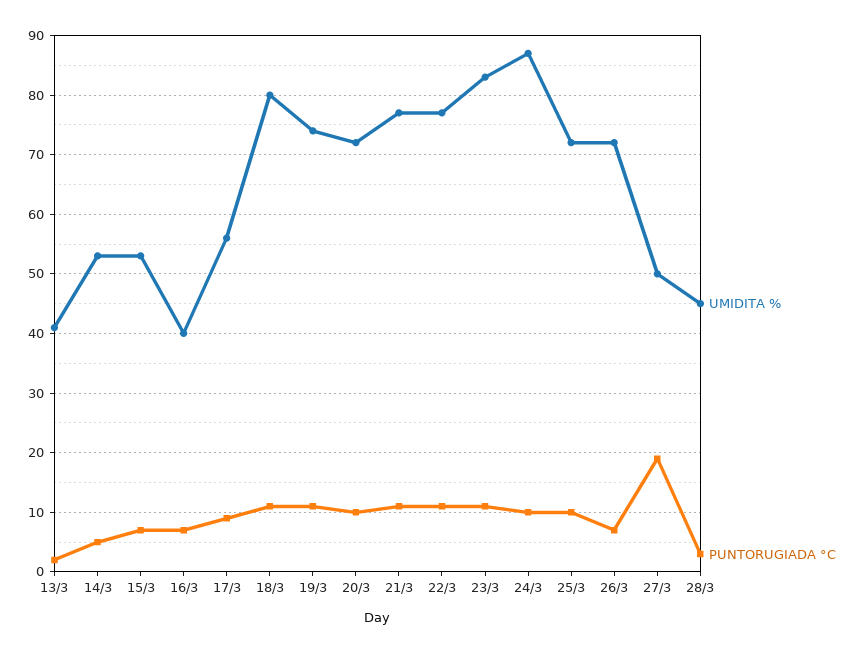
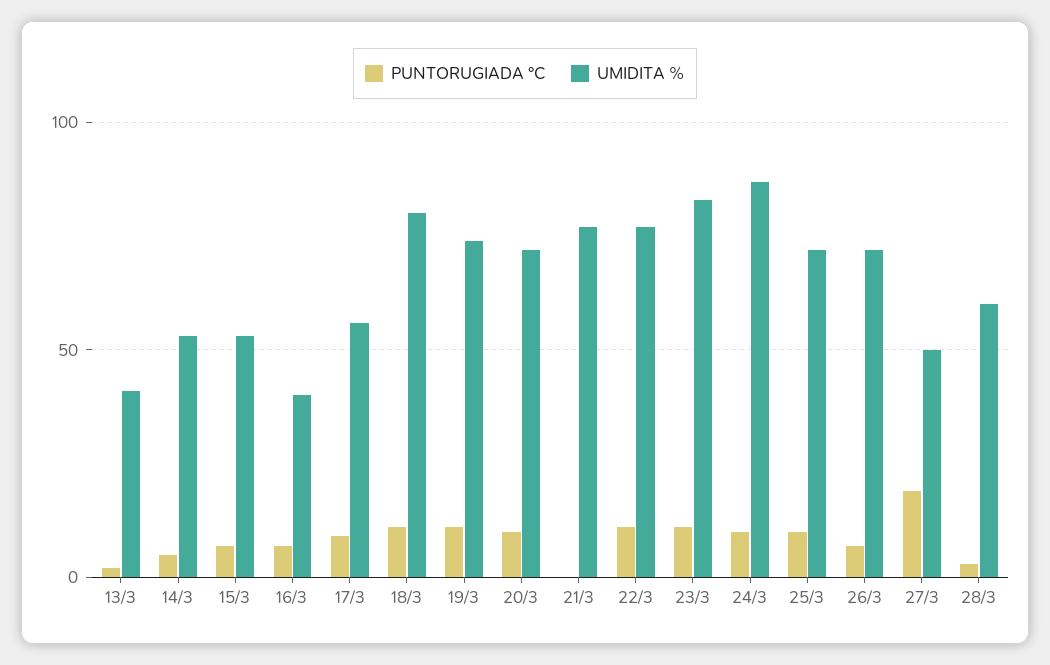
PUNTORUGIADA °C, 21/3: 10 -> 0
UMIDITA %, 28/3: 45 -> 60

